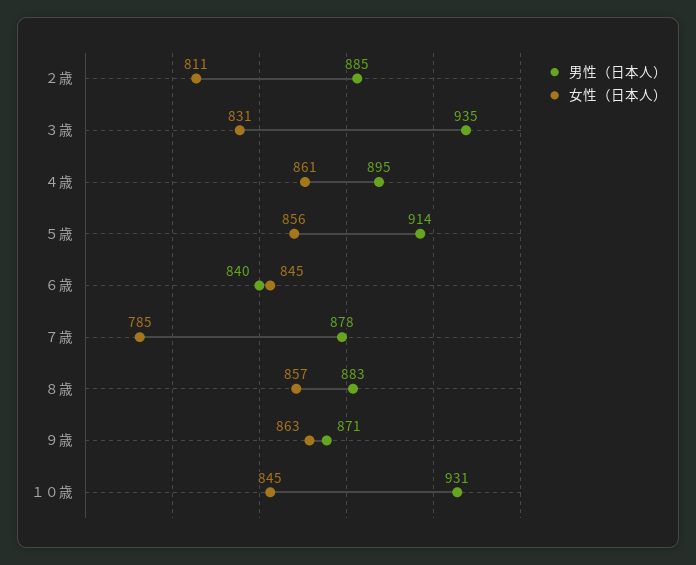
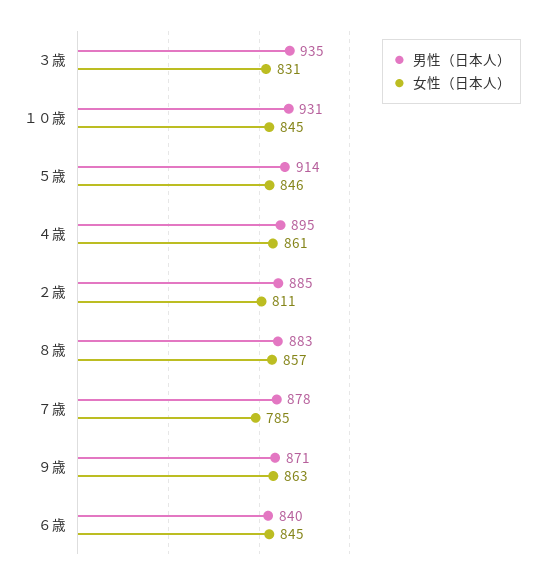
女性（日本人）, ５歳: 856 -> 846

